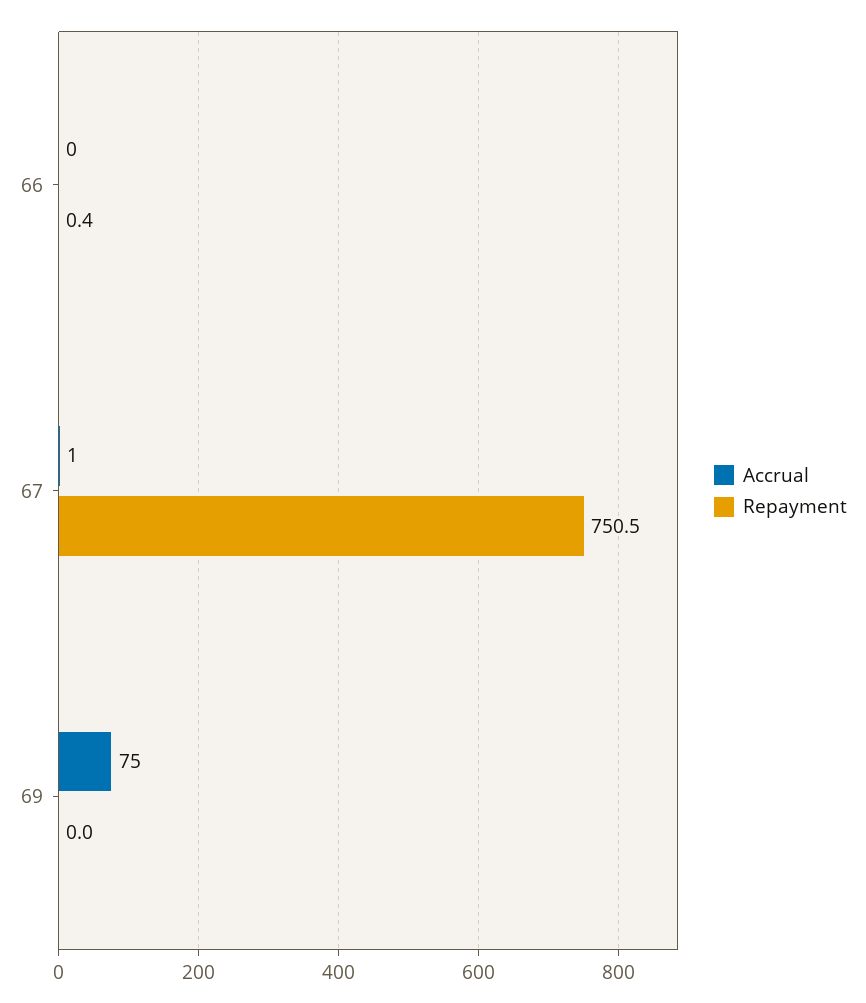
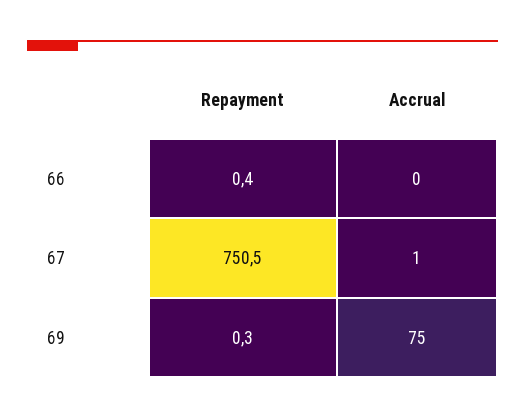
Repayment, 69: 0 -> 0.3

